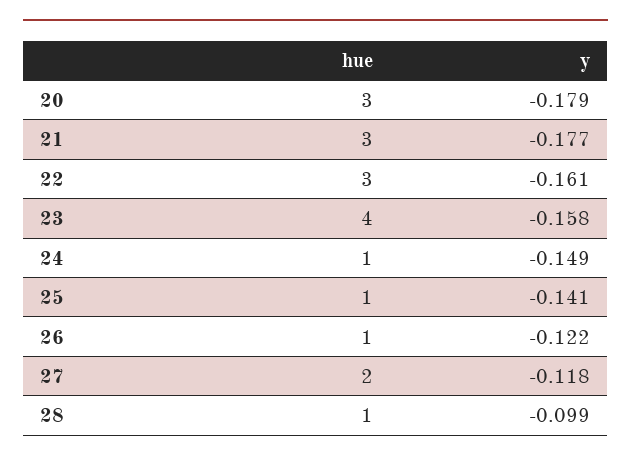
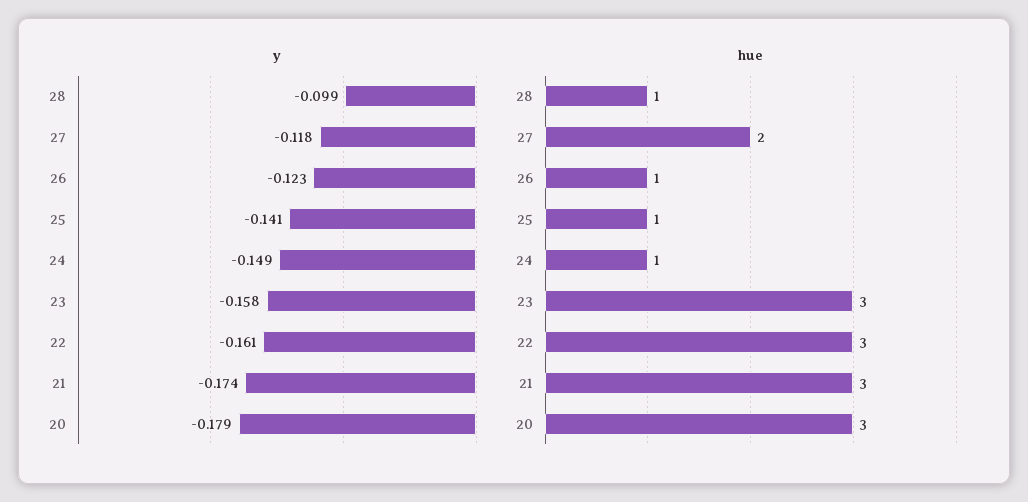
y, 21: -0.177 -> -0.174
hue, 23: 4 -> 3
y, 26: -0.122 -> -0.123

